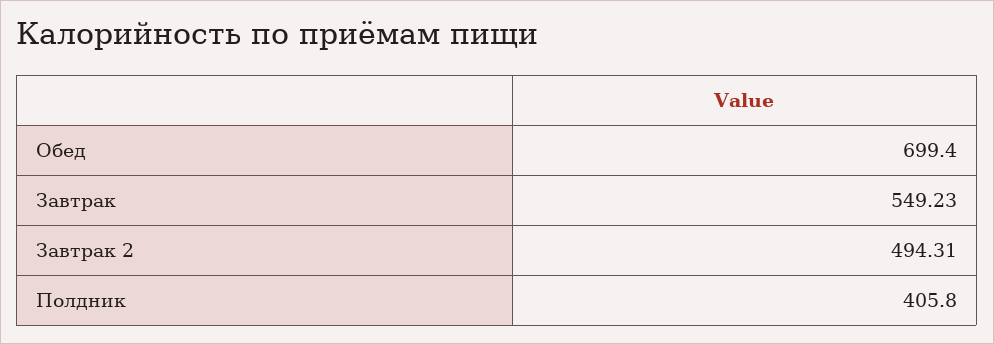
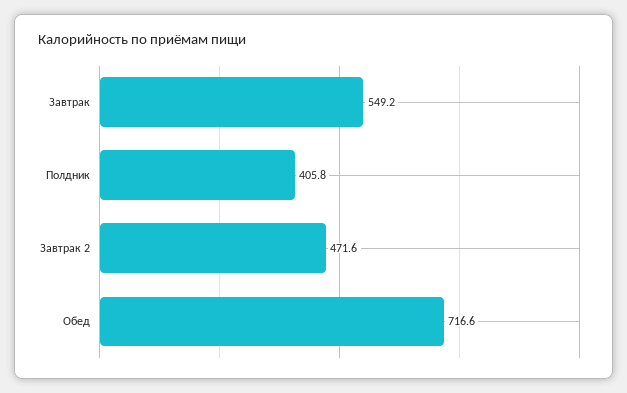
Обед: 699.4 -> 716.6
Завтрак 2: 494.31 -> 471.6

